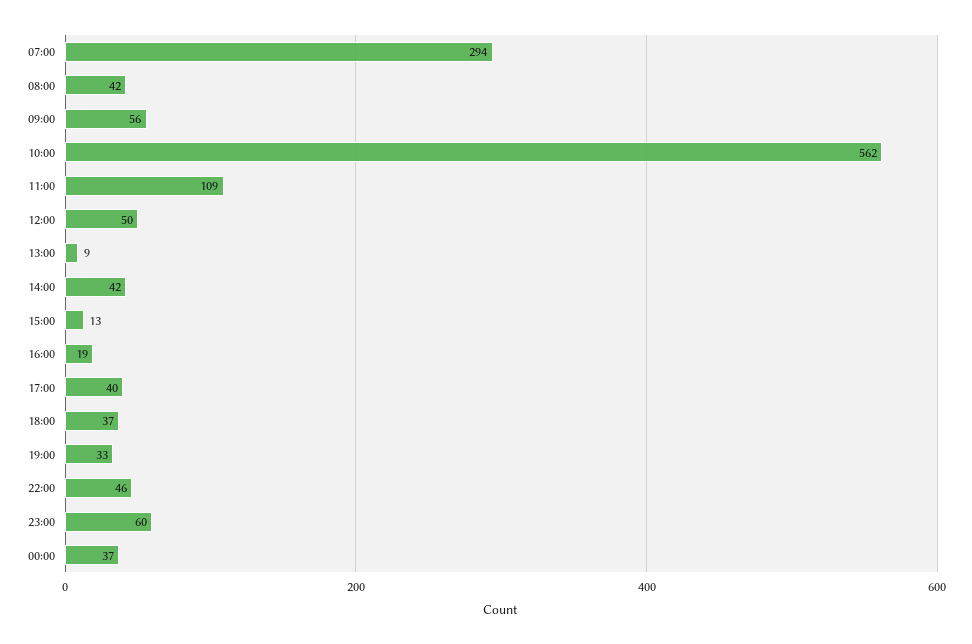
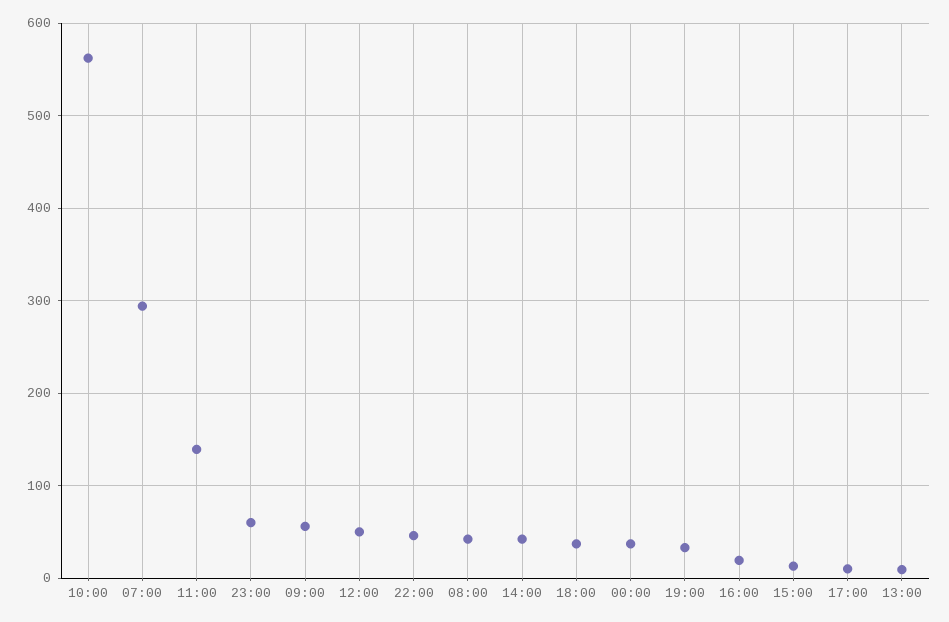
11:00: 109 -> 140
17:00: 40 -> 10

